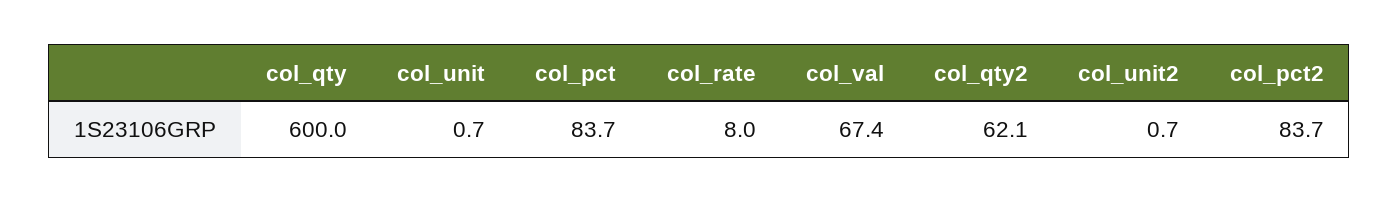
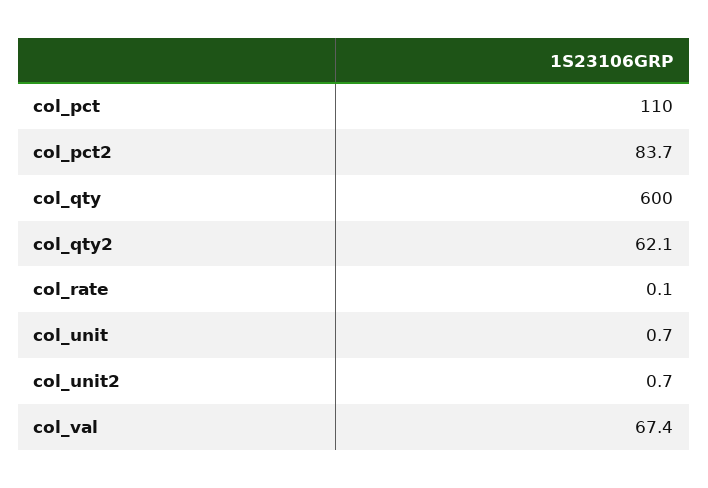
col_pct: 83.7 -> 110
col_rate: 8 -> 0.1

